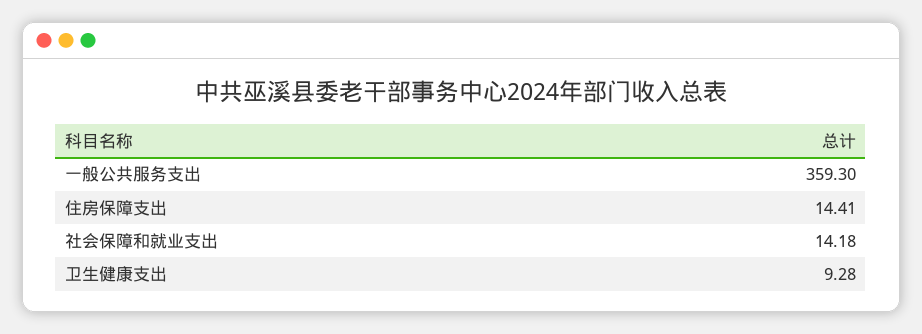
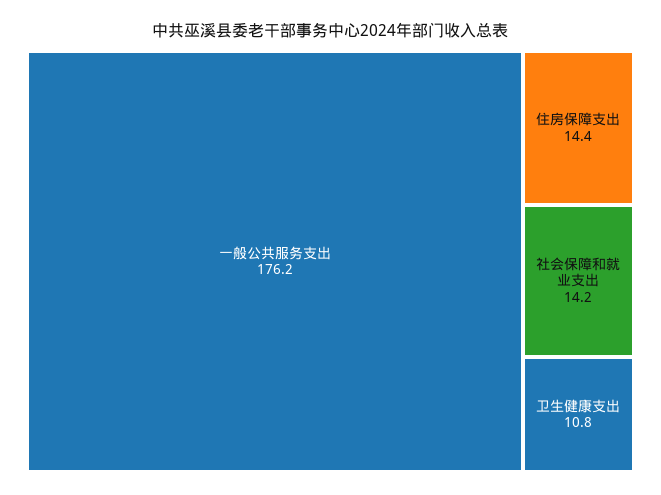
一般公共服务支出: 359.3 -> 176.2
卫生健康支出: 9.28 -> 10.8

